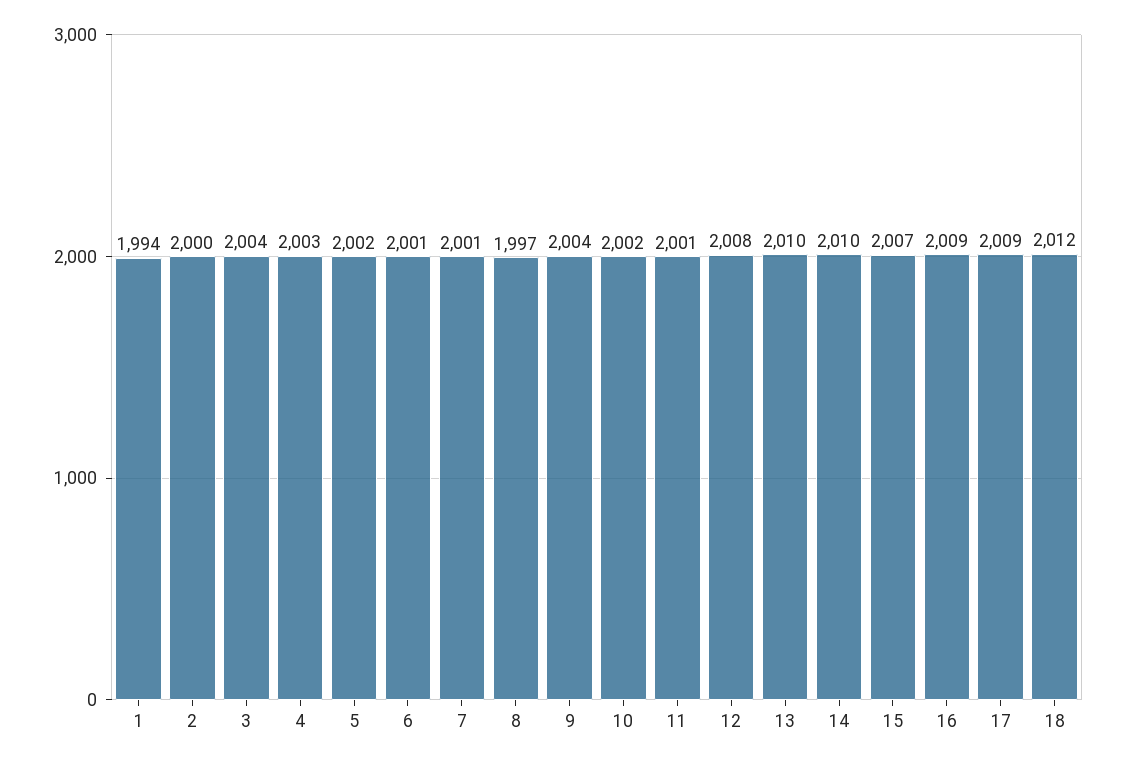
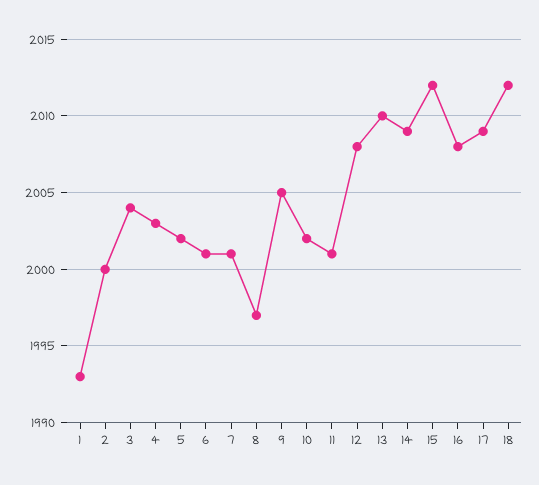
1: 1994 -> 1993
9: 2004 -> 2005
14: 2010 -> 2009
15: 2007 -> 2012
16: 2009 -> 2008

